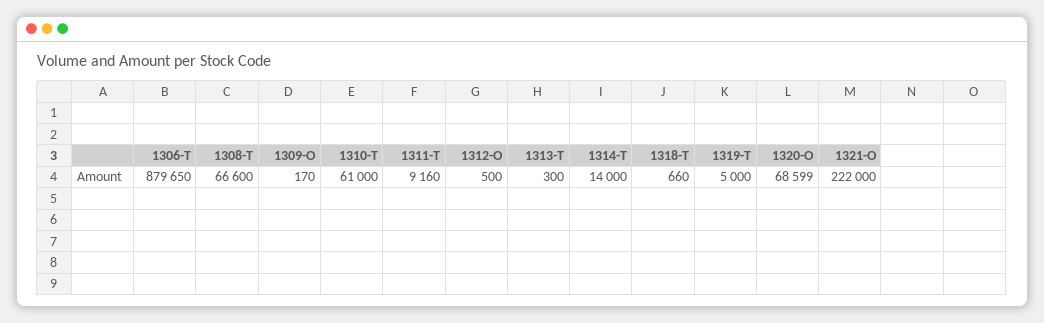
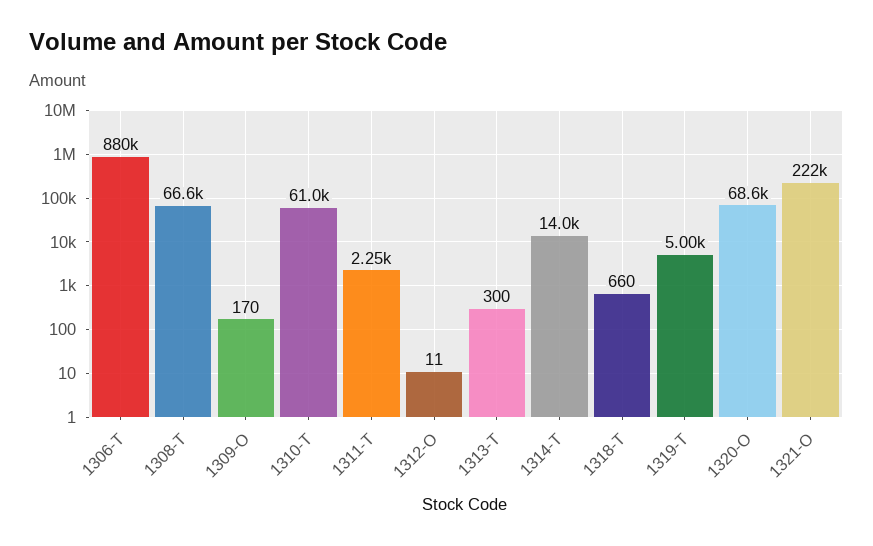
1311-T: 9160 -> 2250
1312-O: 500 -> 11

